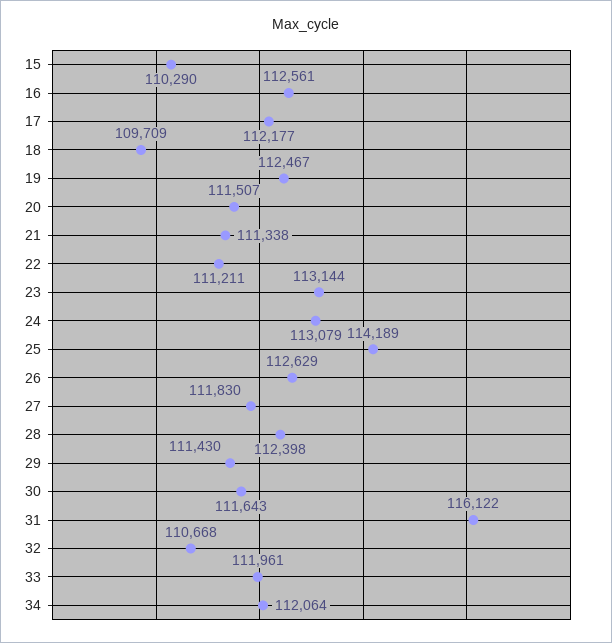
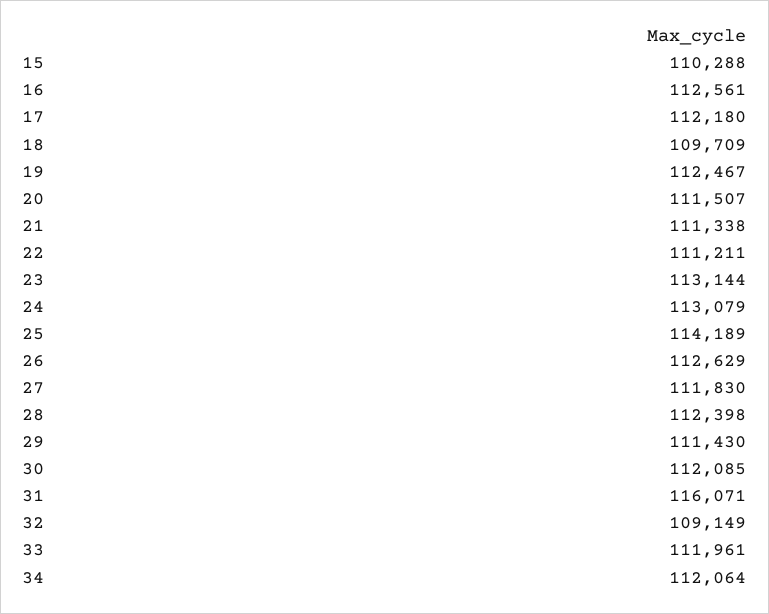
15: 110290 -> 110288
17: 112177 -> 112180
30: 111643 -> 112085
31: 116122 -> 116071
32: 110668 -> 109149

